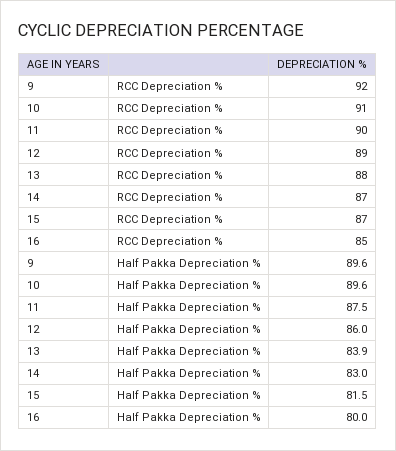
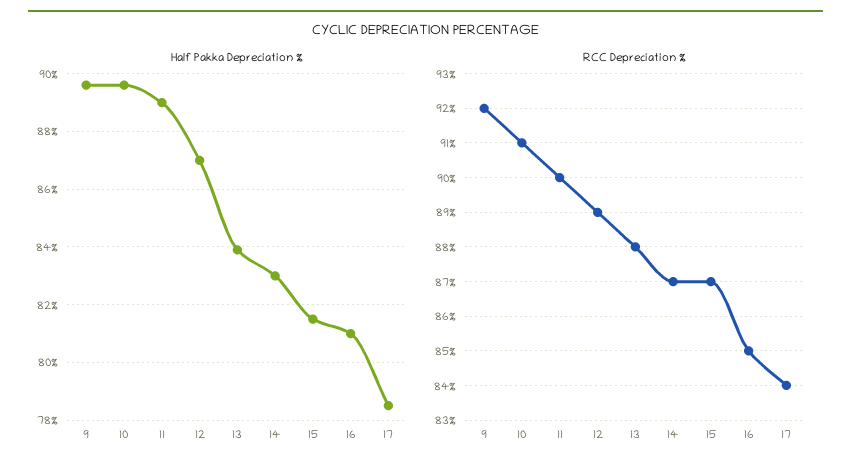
Half Pakka Depreciation %, 11: 87.5 -> 89
Half Pakka Depreciation %, 12: 86 -> 87
Half Pakka Depreciation %, 16: 80 -> 81
Half Pakka Depreciation %, 17: none -> 78.5
RCC Depreciation %, 17: none -> 84

